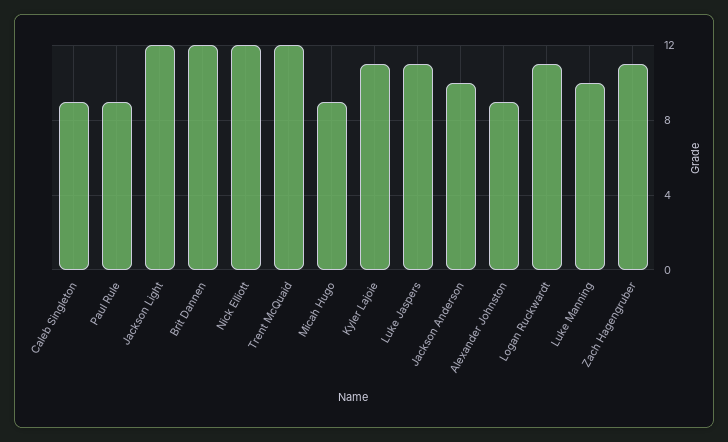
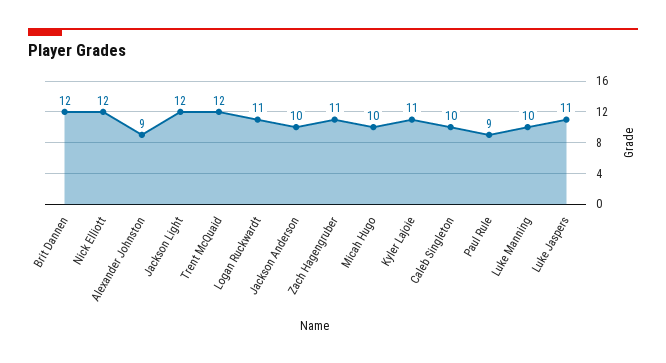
Caleb Singleton: 9 -> 10
Micah Hugo: 9 -> 10

